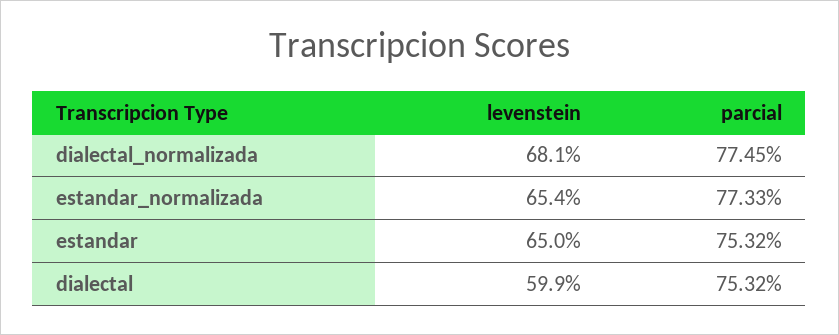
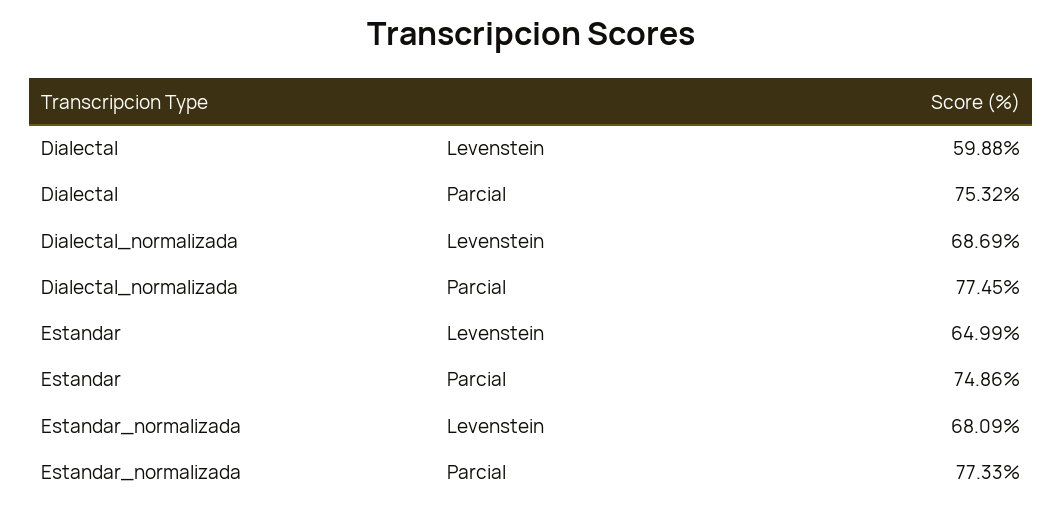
levenstein, dialectal_normalizada: 68.1 -> 68.69
levenstein, estandar_normalizada: 65.4 -> 68.09
parcial, estandar: 75.32 -> 74.86

